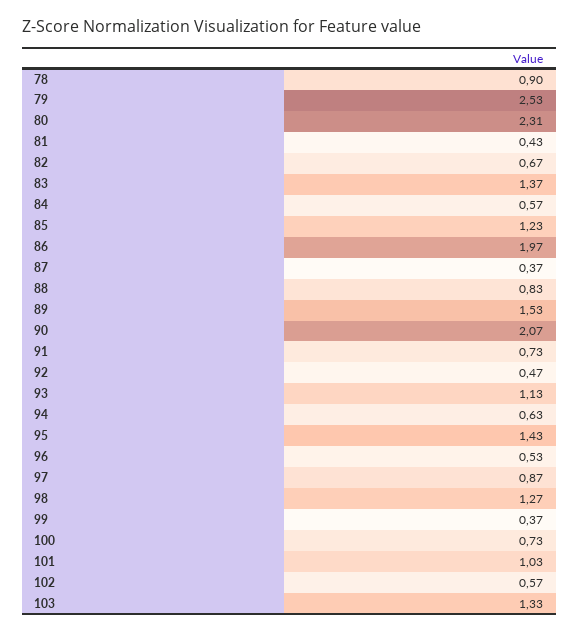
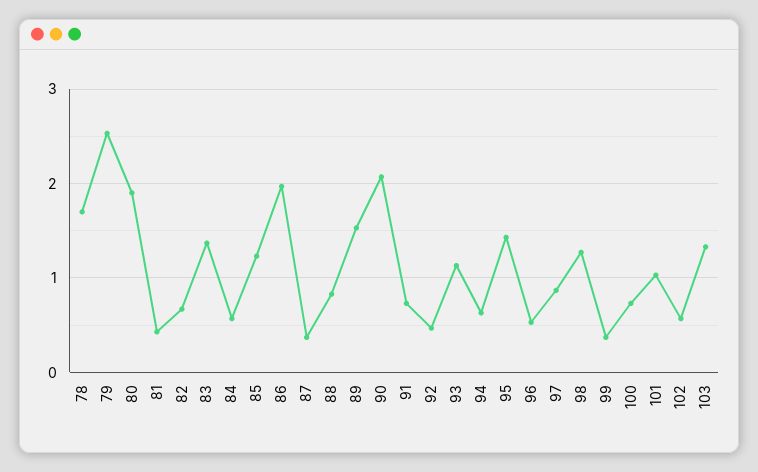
78: 0.9 -> 1.7
80: 2.31 -> 1.9

